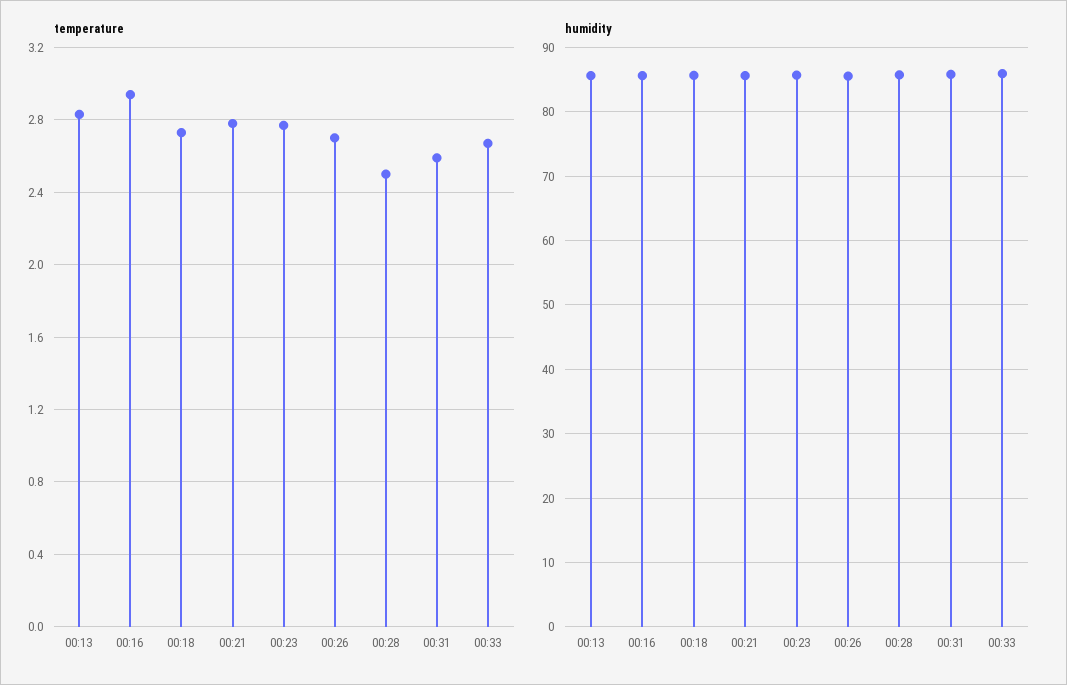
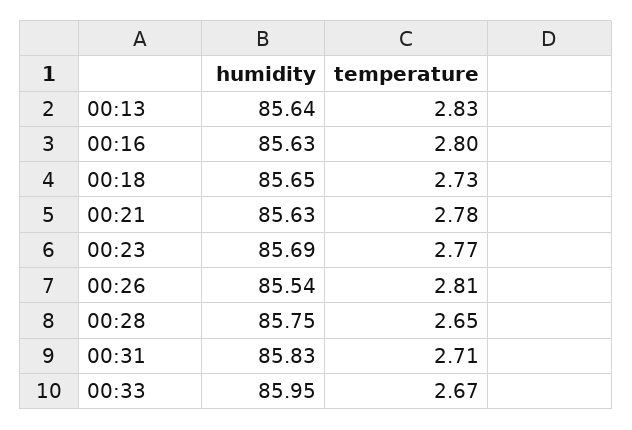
temperature, 00:16: 2.95 -> 2.8
temperature, 00:26: 2.7 -> 2.81
temperature, 00:28: 2.5 -> 2.65
temperature, 00:31: 2.6 -> 2.71

